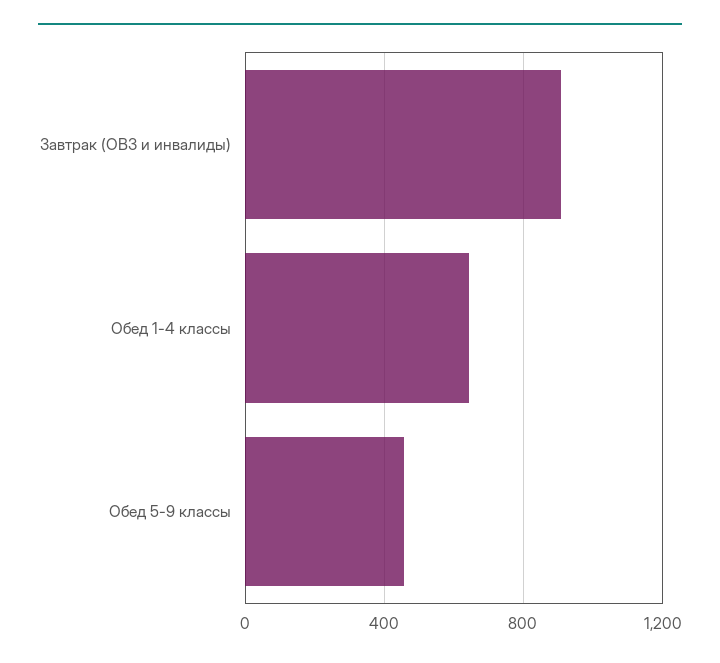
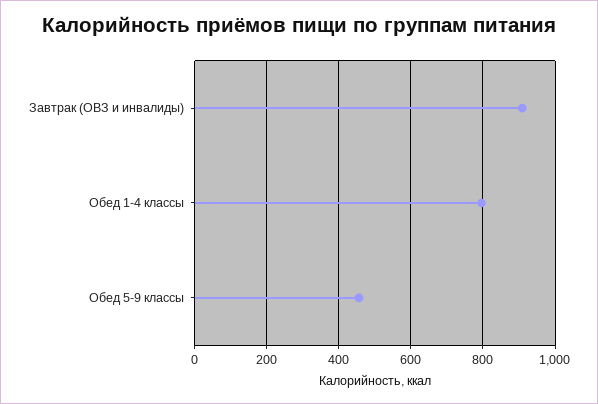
Обед 1-4 классы: 650 -> 800

